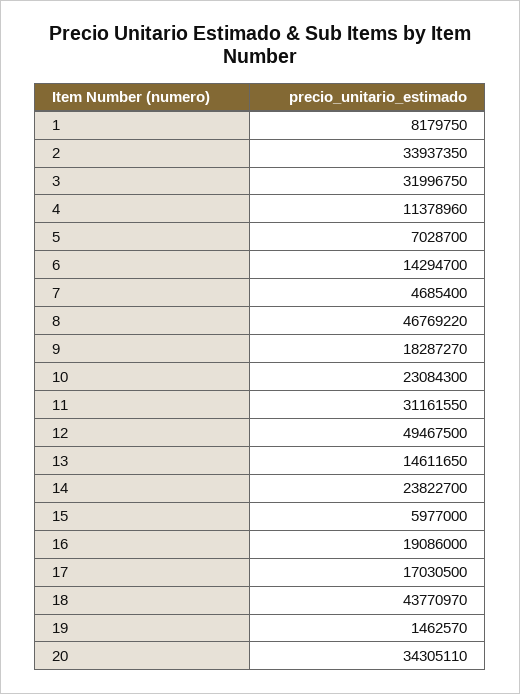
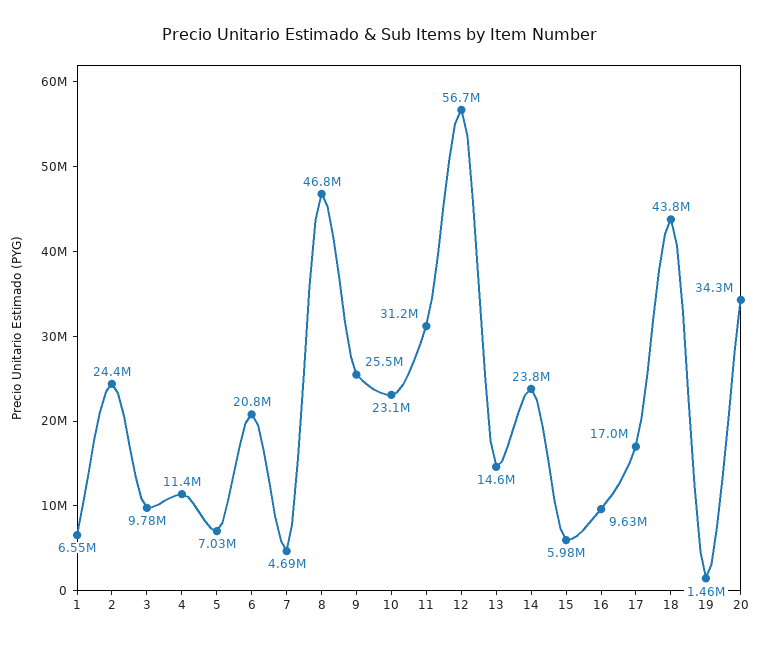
1: 8179750 -> 6550000
2: 33937350 -> 24400000
3: 31996750 -> 9780000
6: 14294700 -> 20800000
9: 18287270 -> 25500000
12: 49467500 -> 56700000
16: 19086000 -> 9630000

